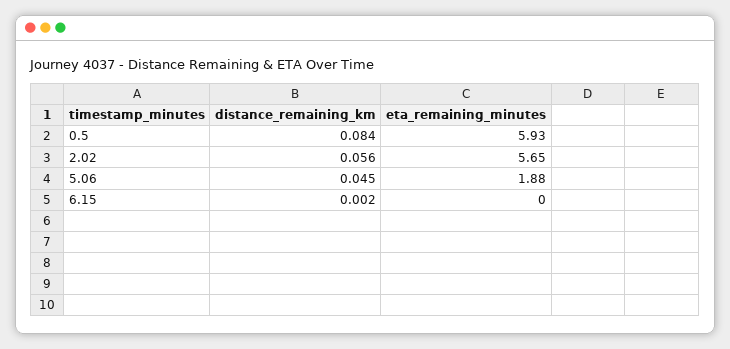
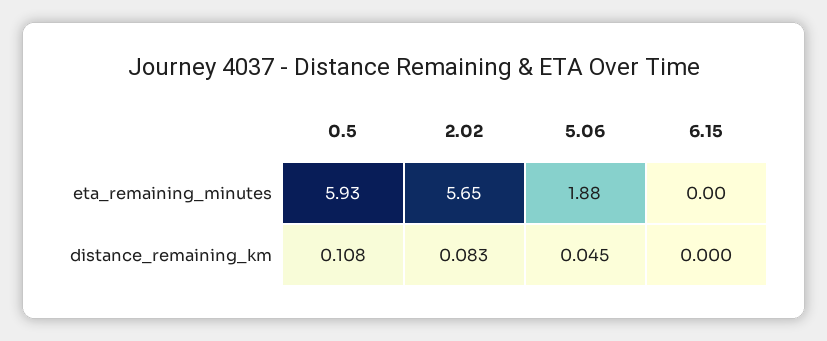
distance_remaining_km, 0.5: 0.084 -> 0.108
distance_remaining_km, 2.02: 0.056 -> 0.083
distance_remaining_km, 6.15: 0.002 -> 0

